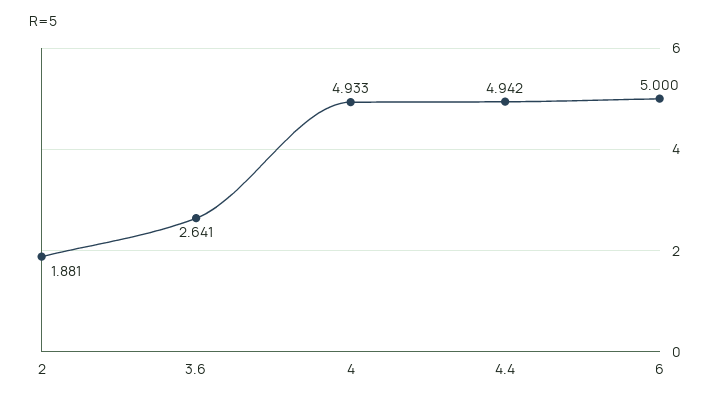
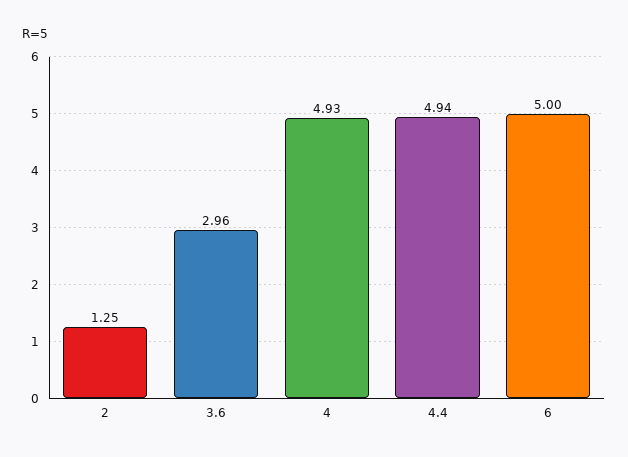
2: 1.881 -> 1.25
3.6: 2.641 -> 2.96

